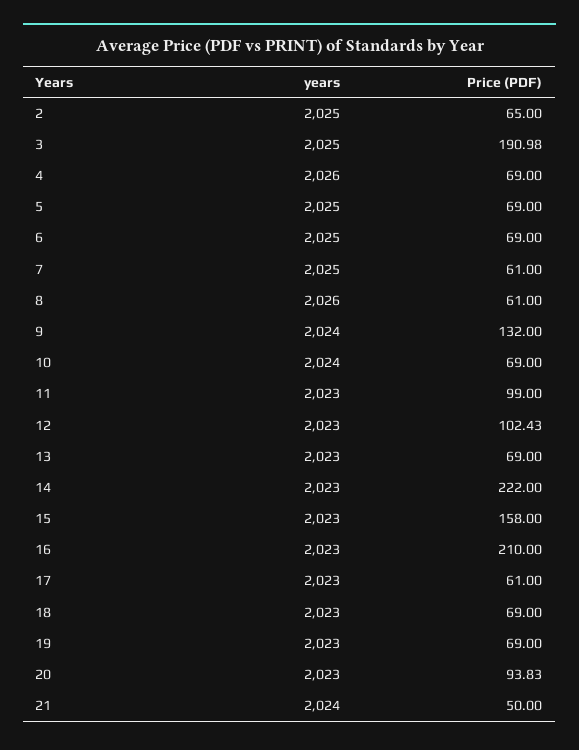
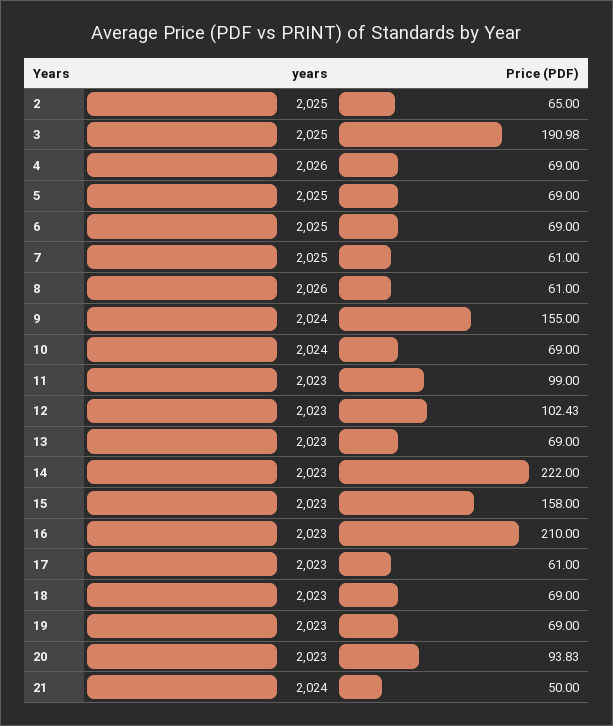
Price (PDF), 9: 132 -> 155

